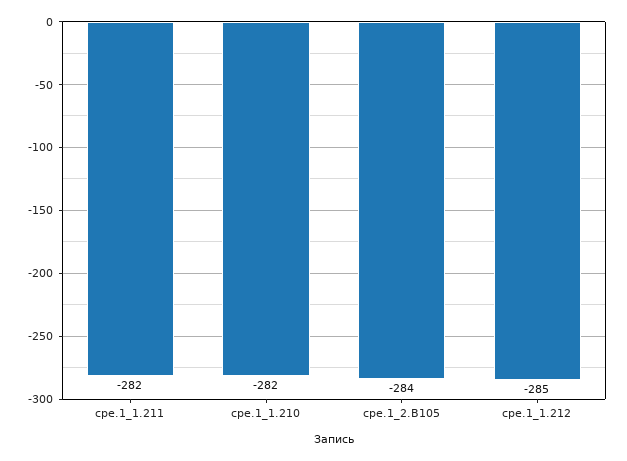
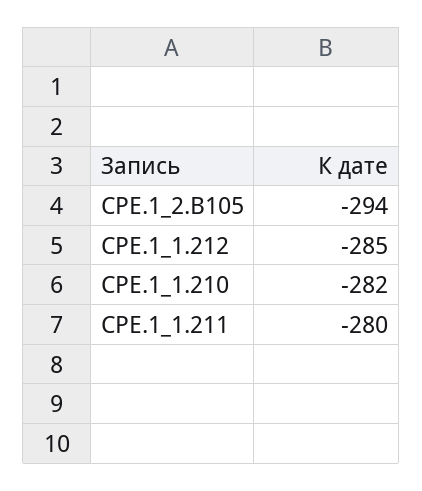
cpe.1_1.211: -282 -> -280
cpe.1_2.B105: -284 -> -294

